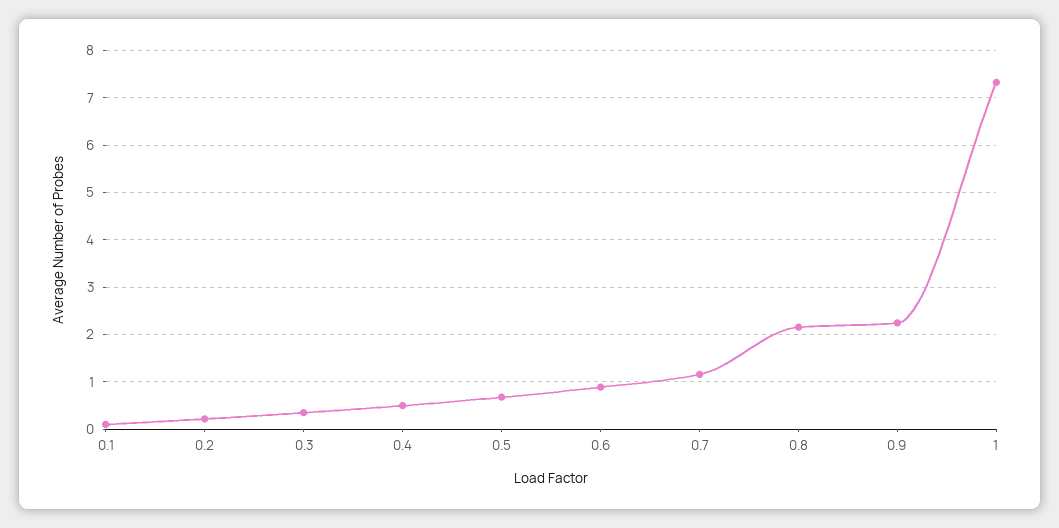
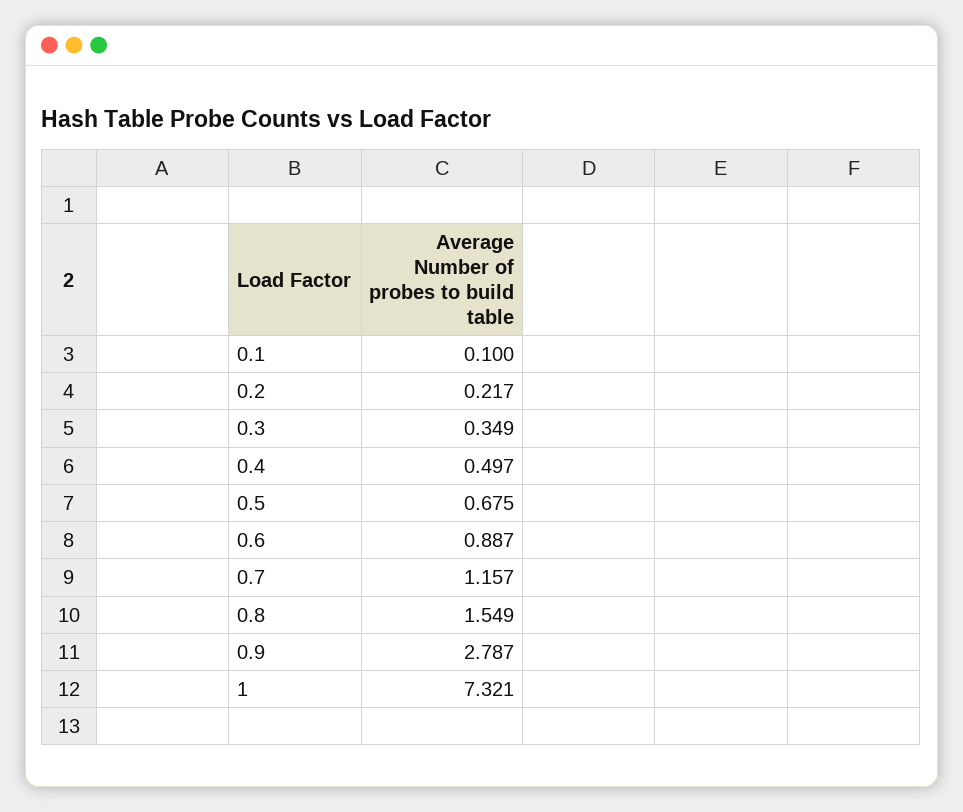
0.8: 2.2 -> 1.549
0.9: 2.2 -> 2.787

